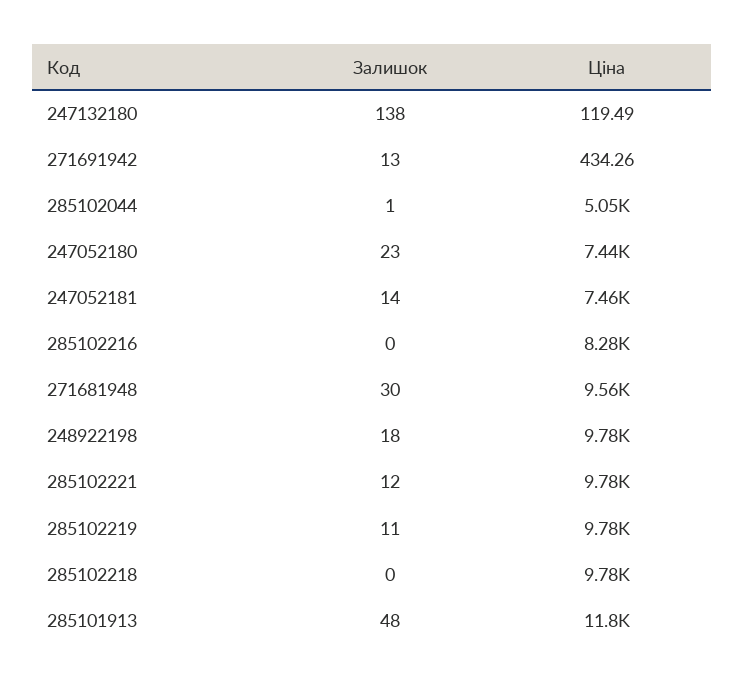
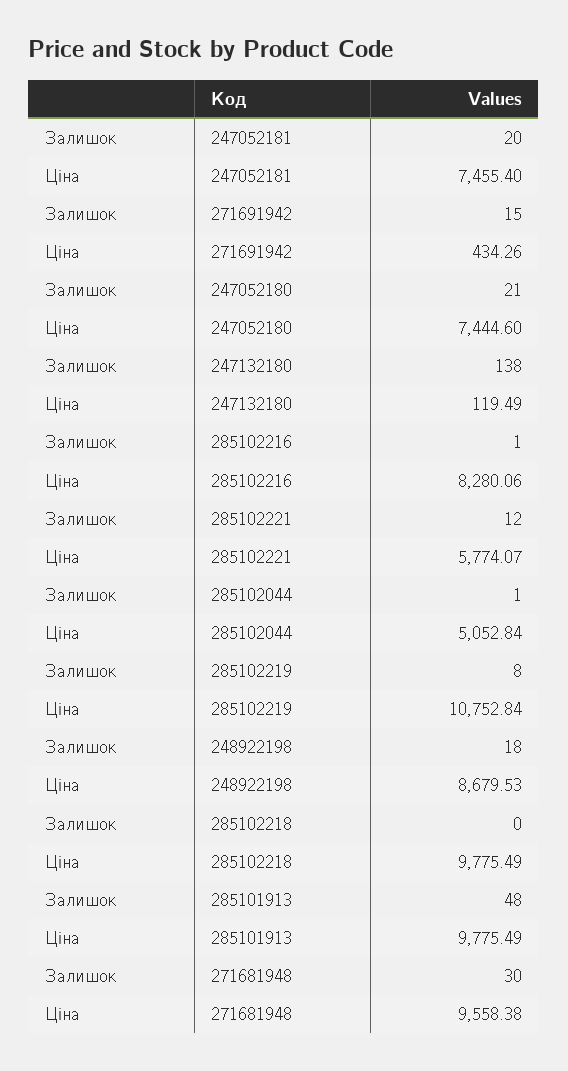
Залишок, 271691942: 13 -> 15
Залишок, 247052180: 23 -> 21
Залишок, 247052181: 14 -> 20
Залишок, 285102216: 0 -> 1
Ціна, 248922198: 9780 -> 8679.53
Ціна, 285102221: 9780 -> 5774.07
Залишок, 285102219: 11 -> 8
Ціна, 285102219: 9780 -> 10752.84
Ціна, 285101913: 11800 -> 9775.49

